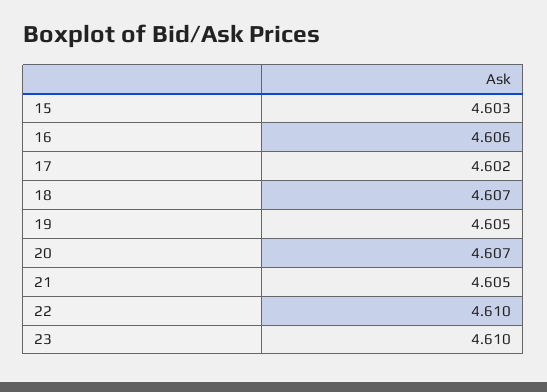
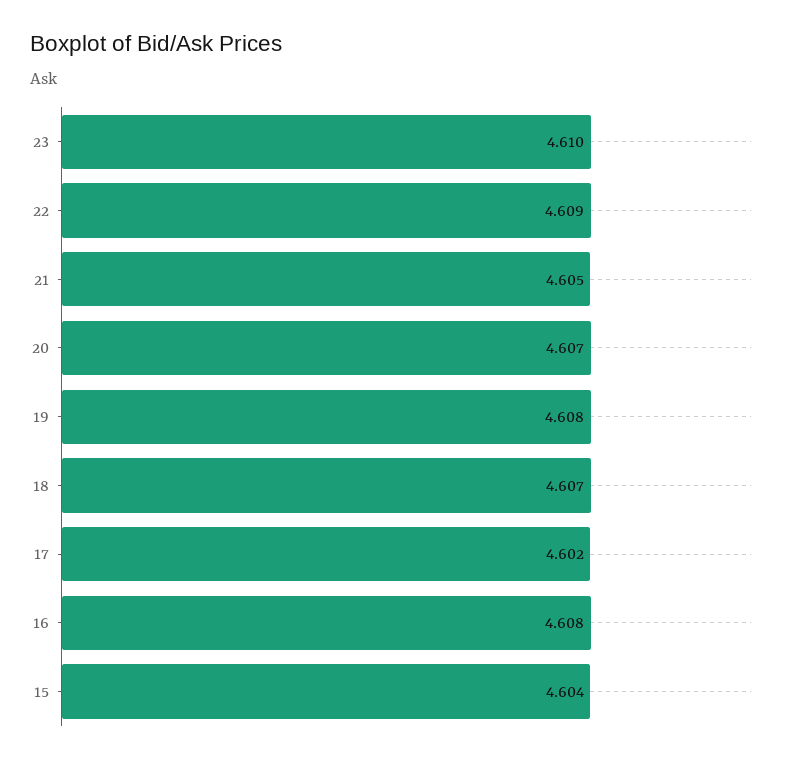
15: 4.603 -> 4.604
16: 4.606 -> 4.608
19: 4.605 -> 4.608
22: 4.61 -> 4.609

